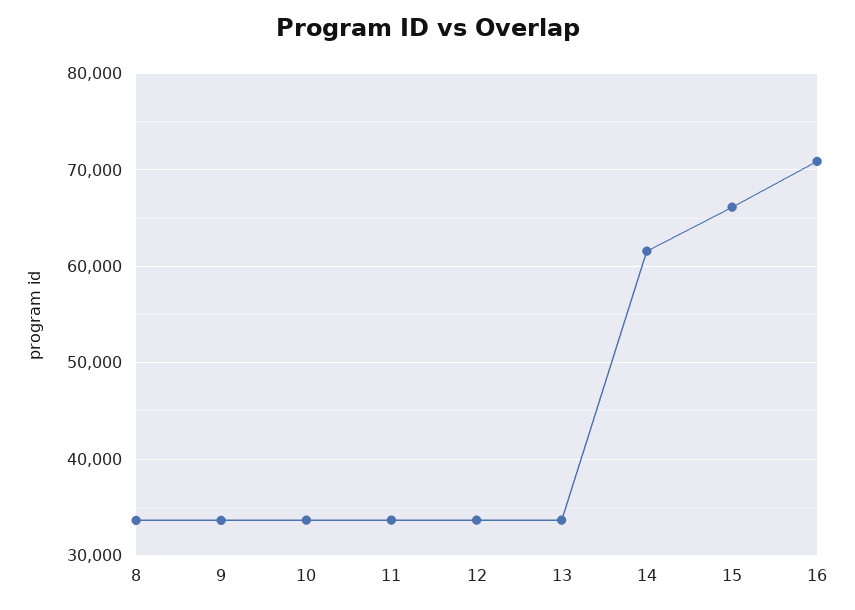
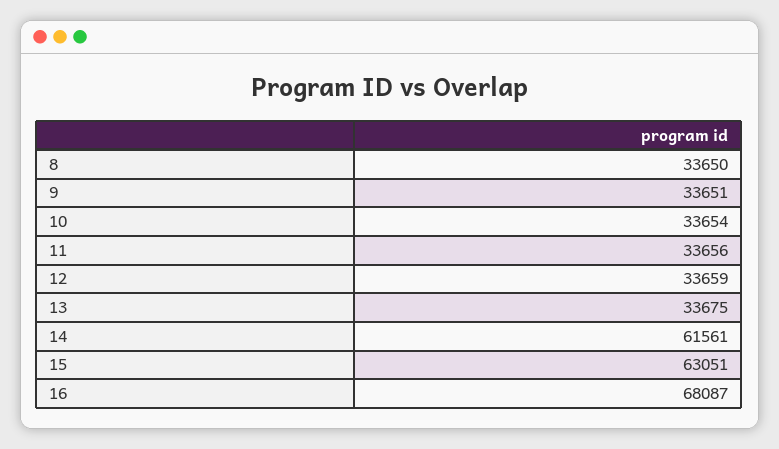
15: 66000 -> 63051
16: 71000 -> 68087

